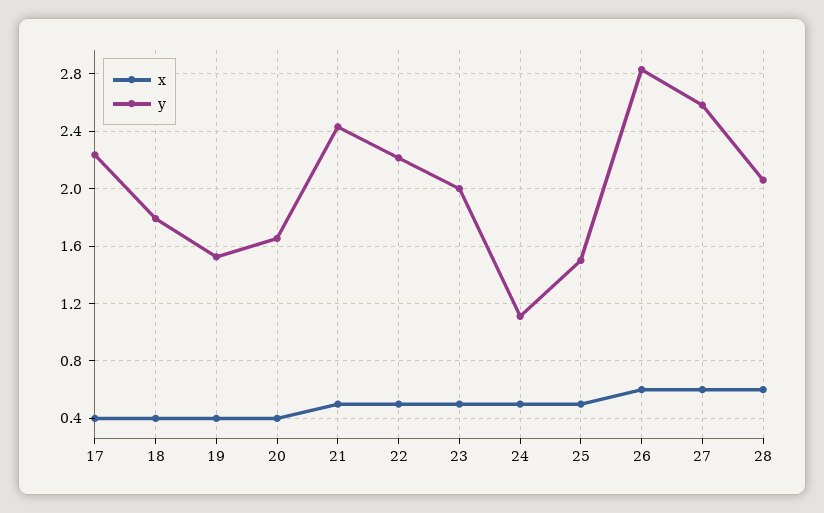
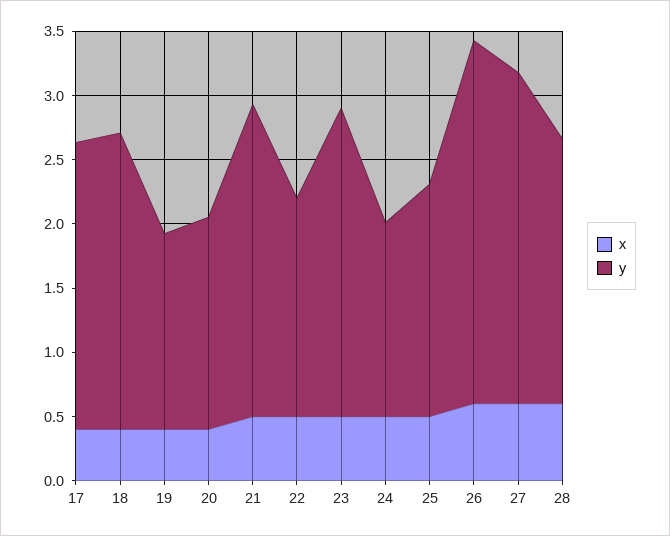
y, 18: 1.8 -> 2.3
y, 22: 2.2 -> 1.7
y, 23: 2 -> 2.4
y, 24: 1.1 -> 1.5
y, 25: 1.5 -> 1.8

